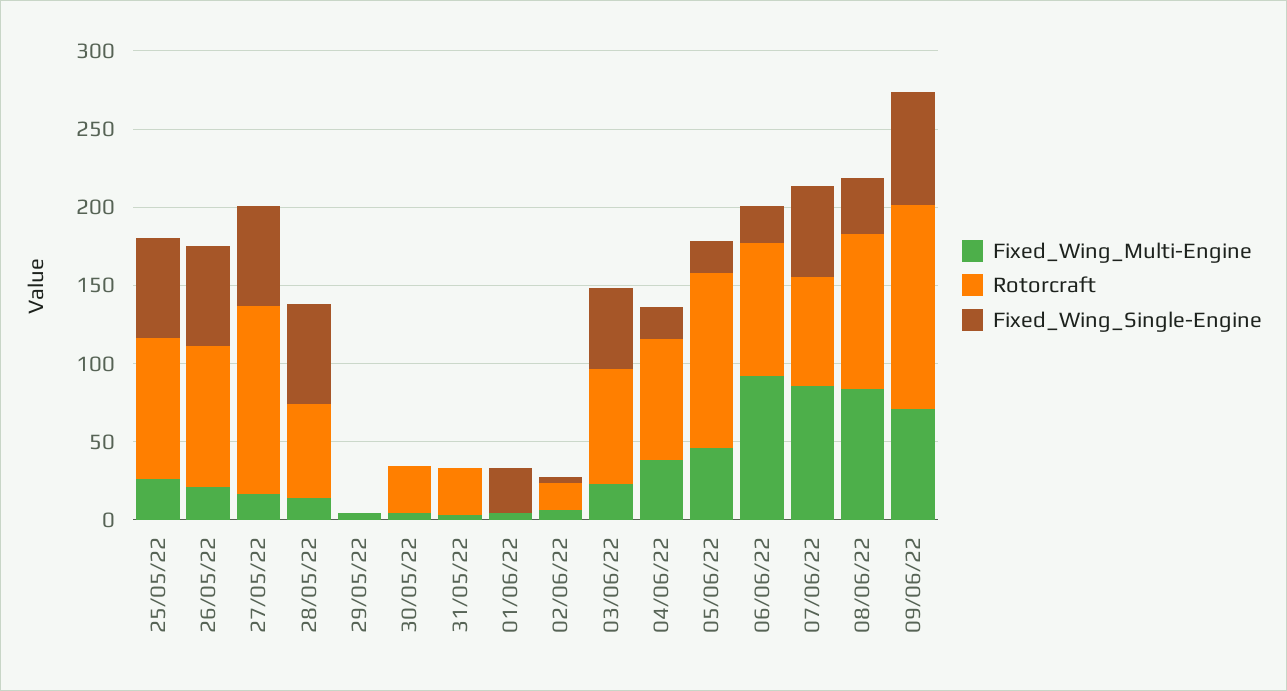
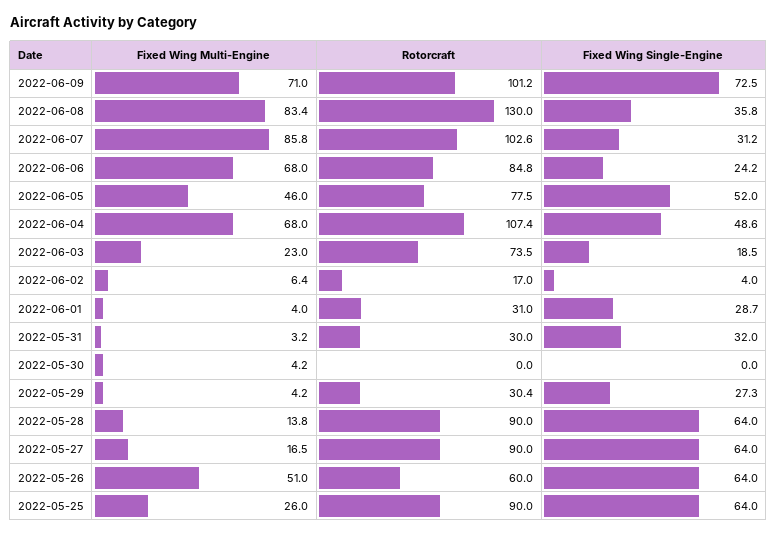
Fixed_Wing_Multi-Engine, 26/05/22: 20 -> 51
Rotorcraft, 26/05/22: 90 -> 60
Rotorcraft, 27/05/22: 120 -> 90
Rotorcraft, 28/05/22: 60 -> 90
Rotorcraft, 29/05/22: 0 -> 30.4
Fixed_Wing_Single-Engine, 29/05/22: 0 -> 27.3
Rotorcraft, 30/05/22: 30 -> 0
Fixed_Wing_Single-Engine, 31/05/22: 0 -> 32
Rotorcraft, 01/06/22: 0 -> 31
Fixed_Wing_Single-Engine, 03/06/22: 50 -> 18.5
Fixed_Wing_Multi-Engine, 04/06/22: 40 -> 68
Rotorcraft, 04/06/22: 80 -> 107.4
Fixed_Wing_Single-Engine, 04/06/22: 20 -> 48.6
Rotorcraft, 05/06/22: 110 -> 77.5
Fixed_Wing_Single-Engine, 05/06/22: 20 -> 52
Fixed_Wing_Multi-Engine, 06/06/22: 90 -> 68
Rotorcraft, 07/06/22: 70 -> 102.6
Fixed_Wing_Single-Engine, 07/06/22: 60 -> 31.2
Rotorcraft, 08/06/22: 100 -> 130
Rotorcraft, 09/06/22: 130 -> 101.2

